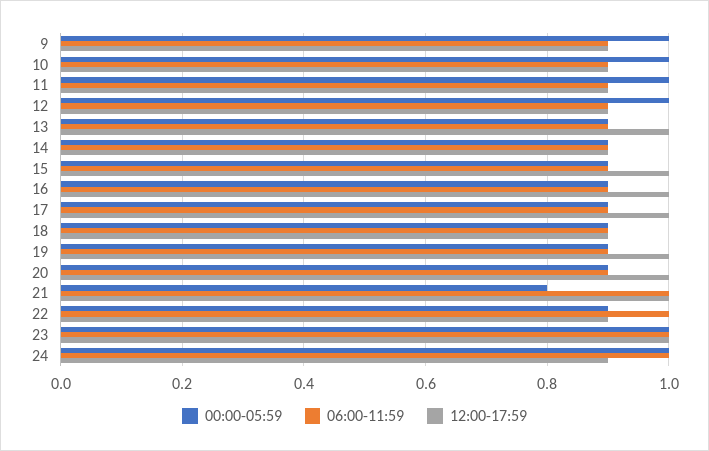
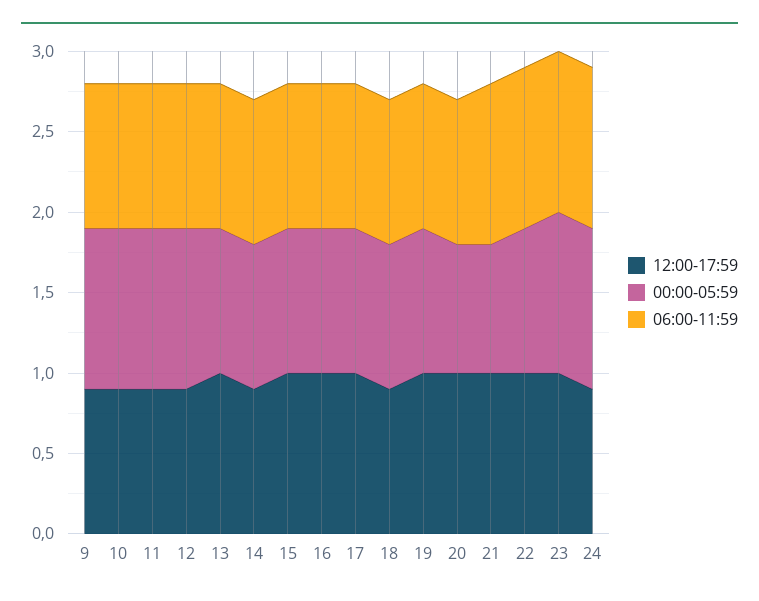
00:00-05:59, 20: 0.9 -> 0.8
12:00-17:59, 22: 0.9 -> 1

